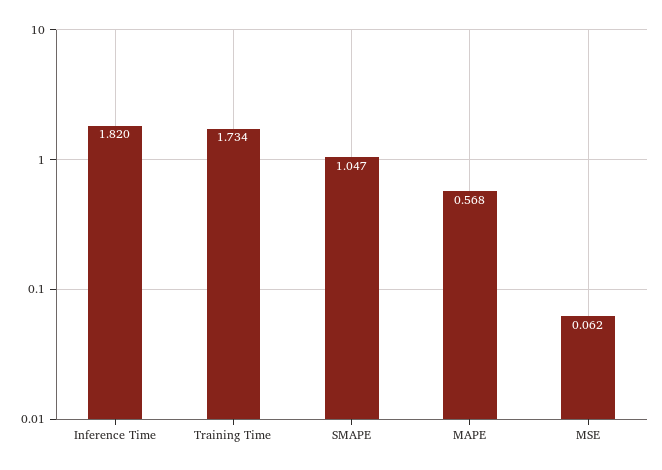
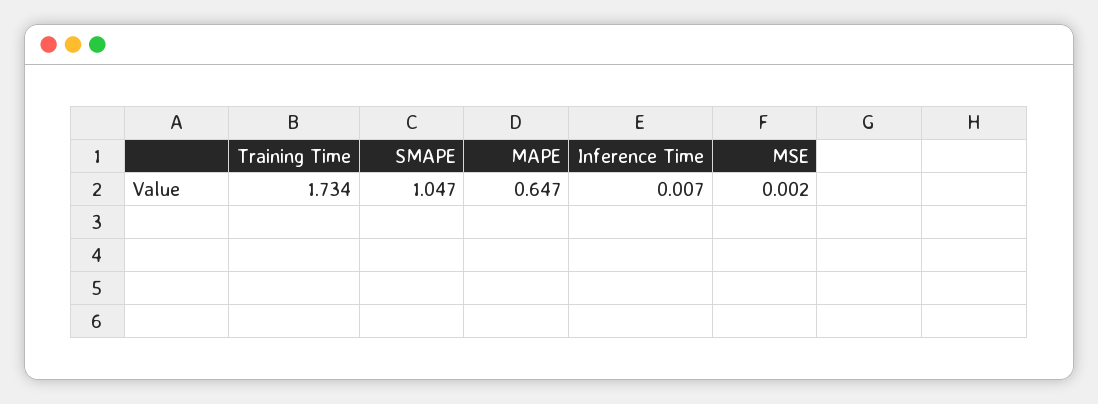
Inference Time: 1.82 -> 0.007
MAPE: 0.568 -> 0.647
MSE: 0.062 -> 0.002

